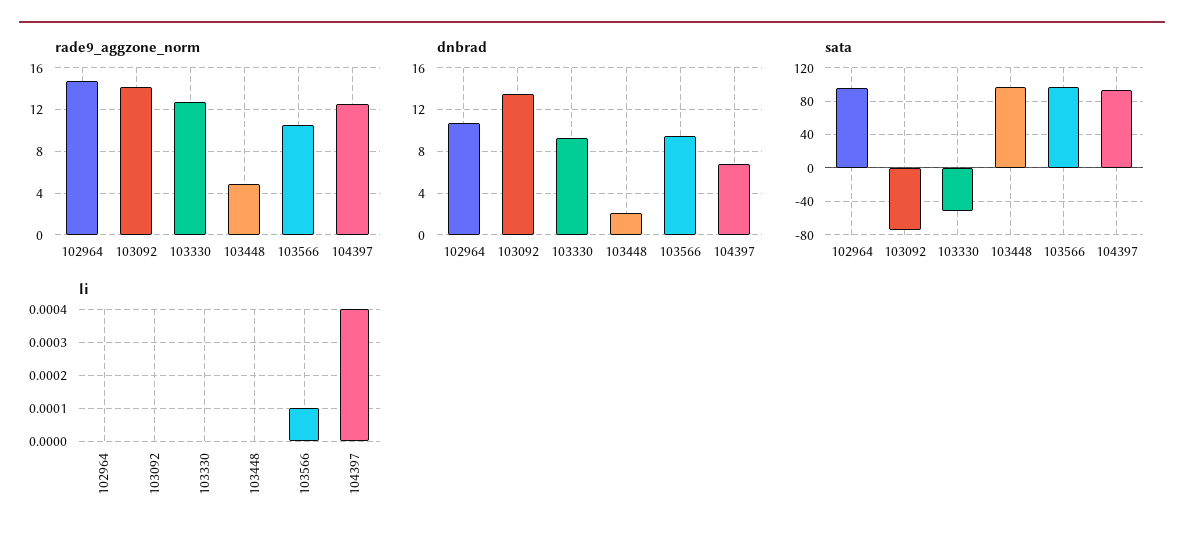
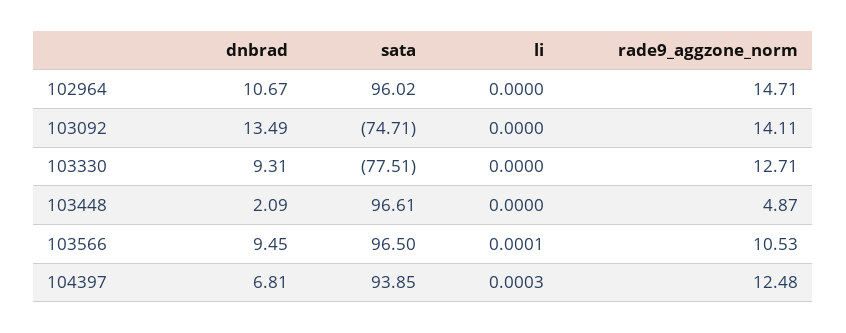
sata, 103330: -50 -> -77.51
li, 104397: 0.0004 -> 0.0003

